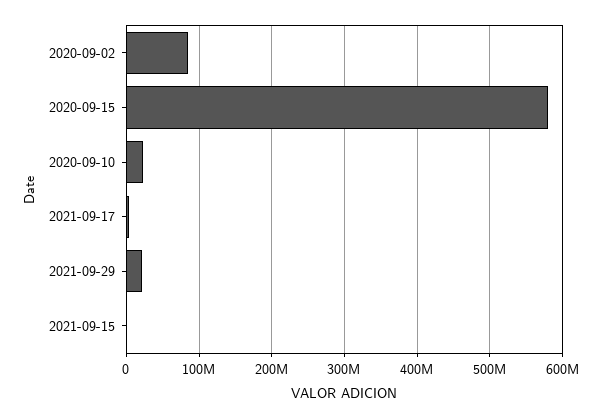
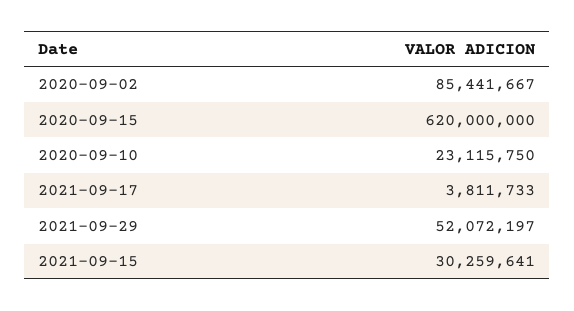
2020-09-15: 580000000 -> 620000000
2021-09-29: 20000000 -> 52072197
2021-09-15: 0 -> 30259641

